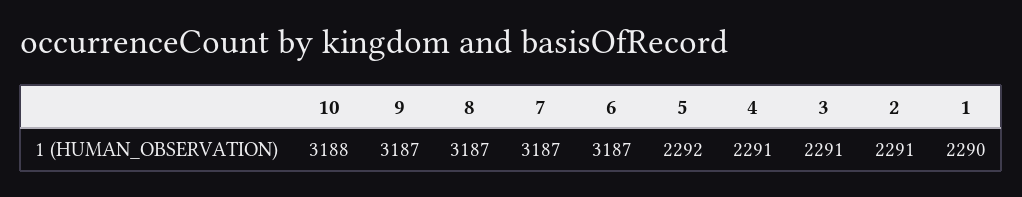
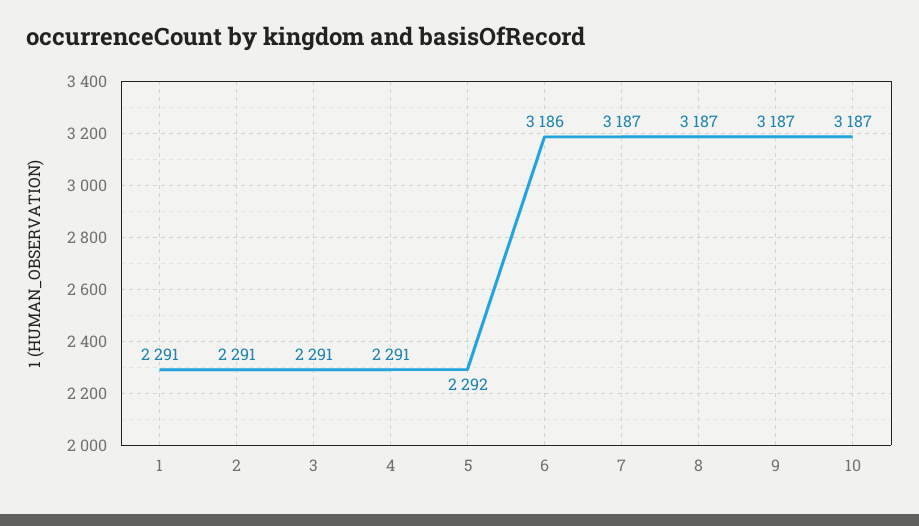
10: 3188 -> 3187
6: 3187 -> 3186
1: 2290 -> 2291

